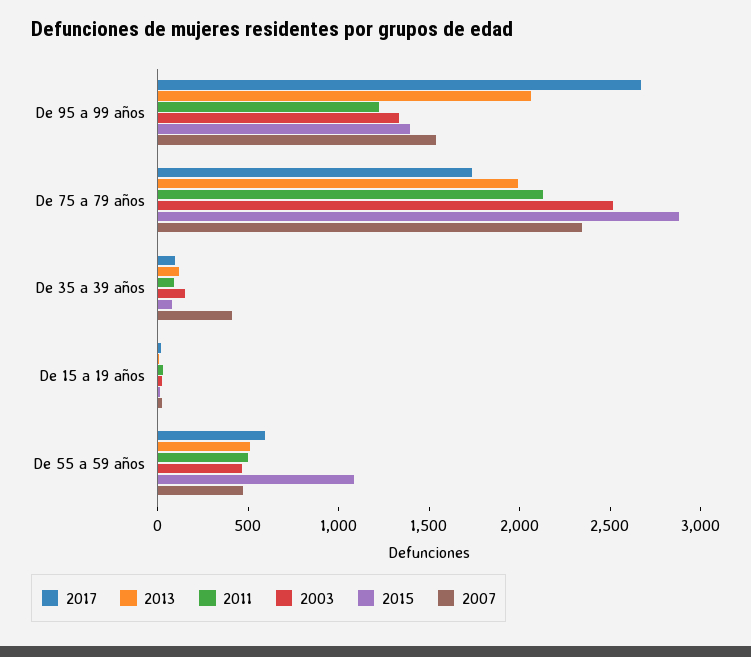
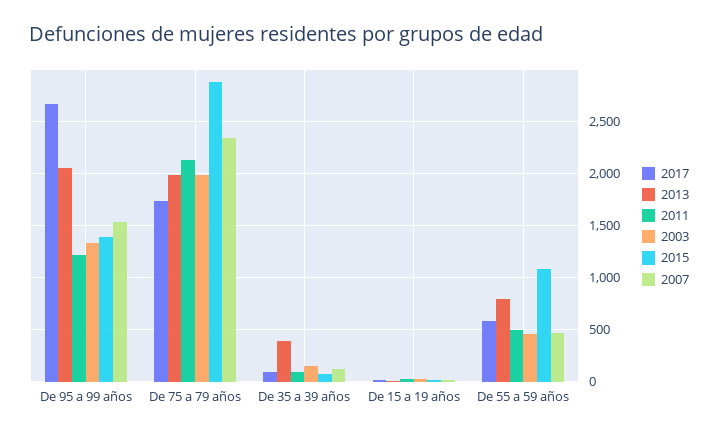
2003, De 75 a 79 años: 2500 -> 2000
2013, De 35 a 39 años: 100 -> 400
2007, De 35 a 39 años: 400 -> 100
2013, De 55 a 59 años: 500 -> 800

